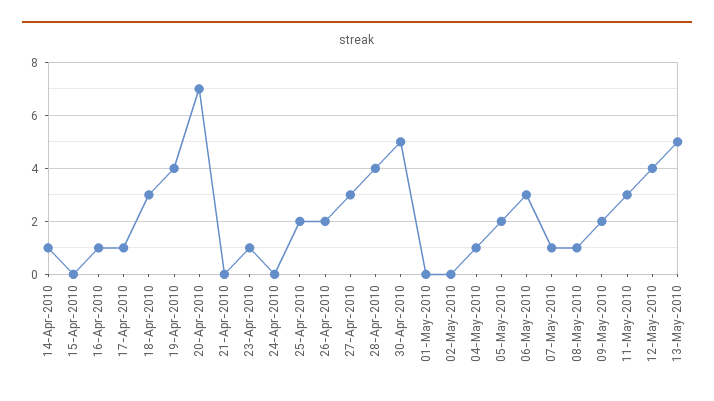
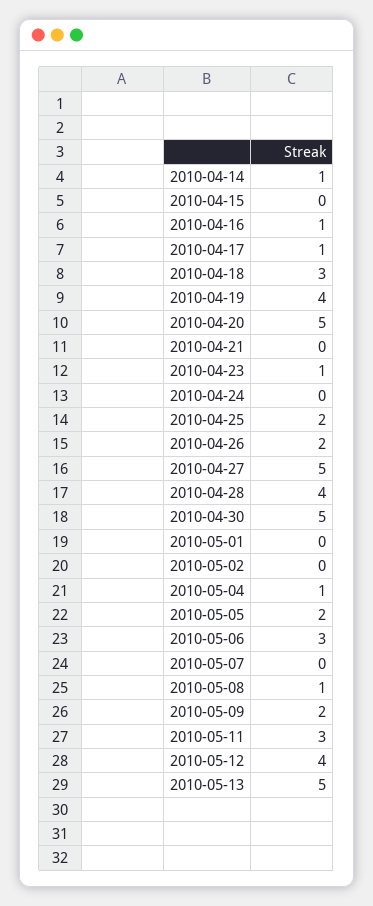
20-Apr-2010: 7 -> 5
27-Apr-2010: 3 -> 5
07-May-2010: 1 -> 0

